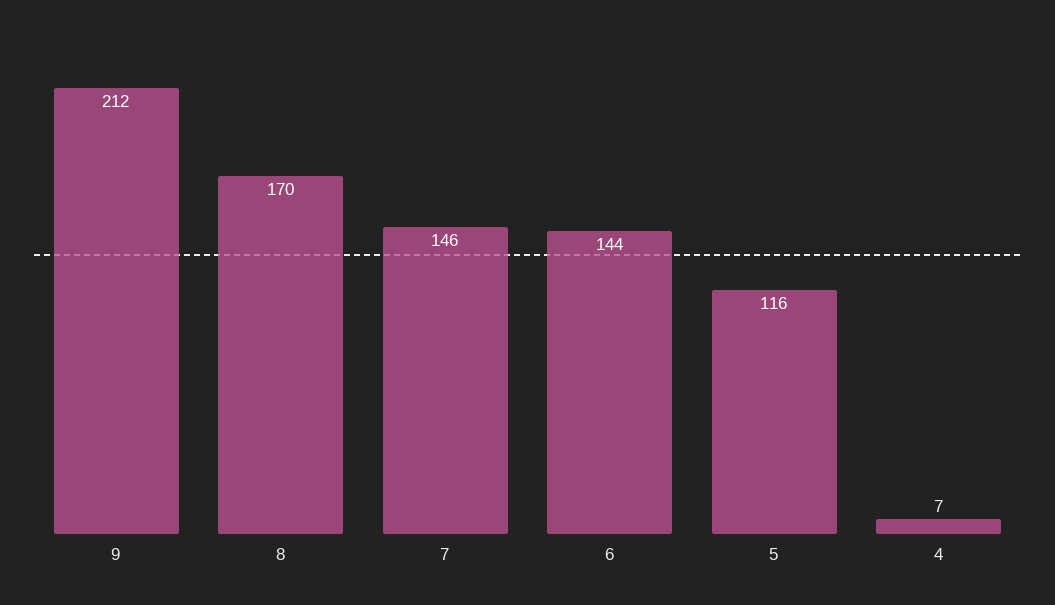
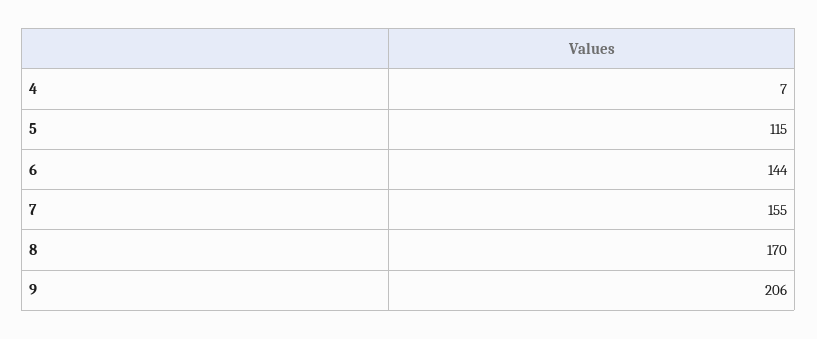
9: 212 -> 206
7: 146 -> 155
5: 116 -> 115

